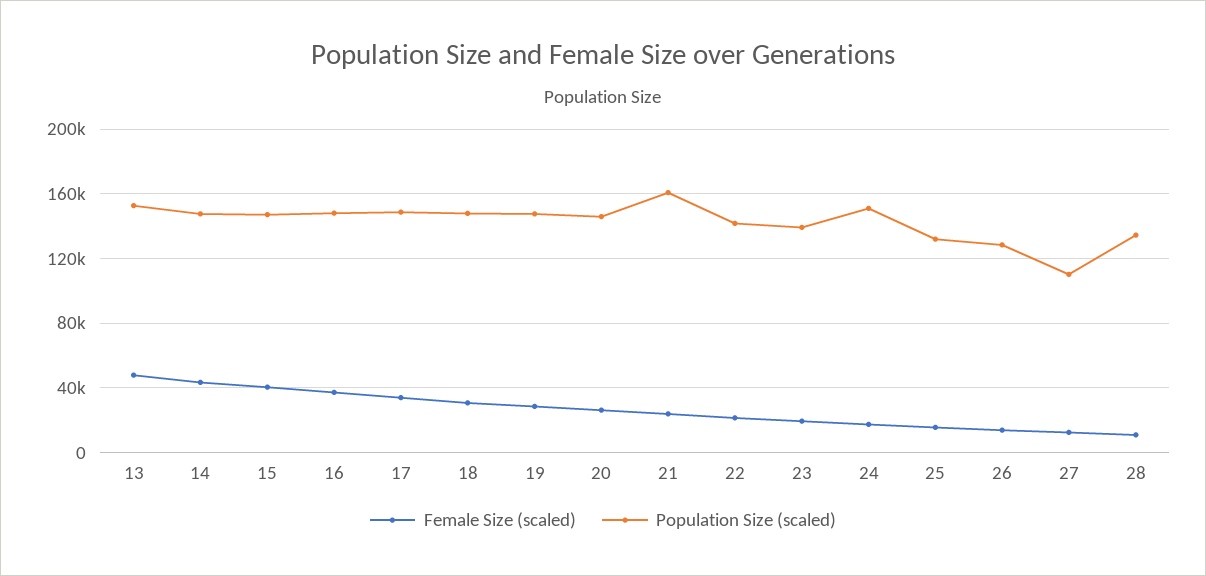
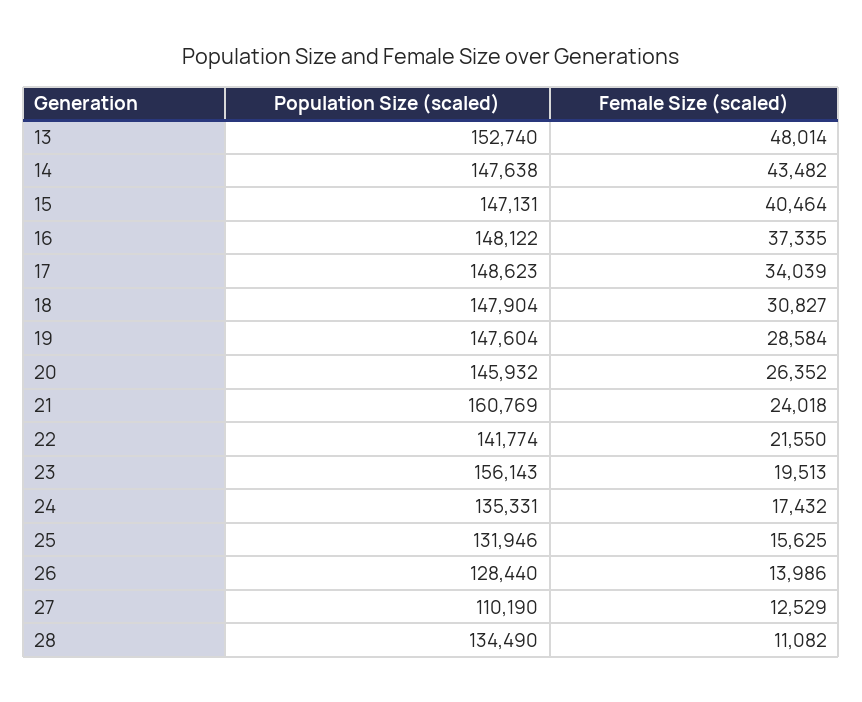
Population Size (scaled), 23: 140000 -> 156143
Population Size (scaled), 24: 150000 -> 135331

